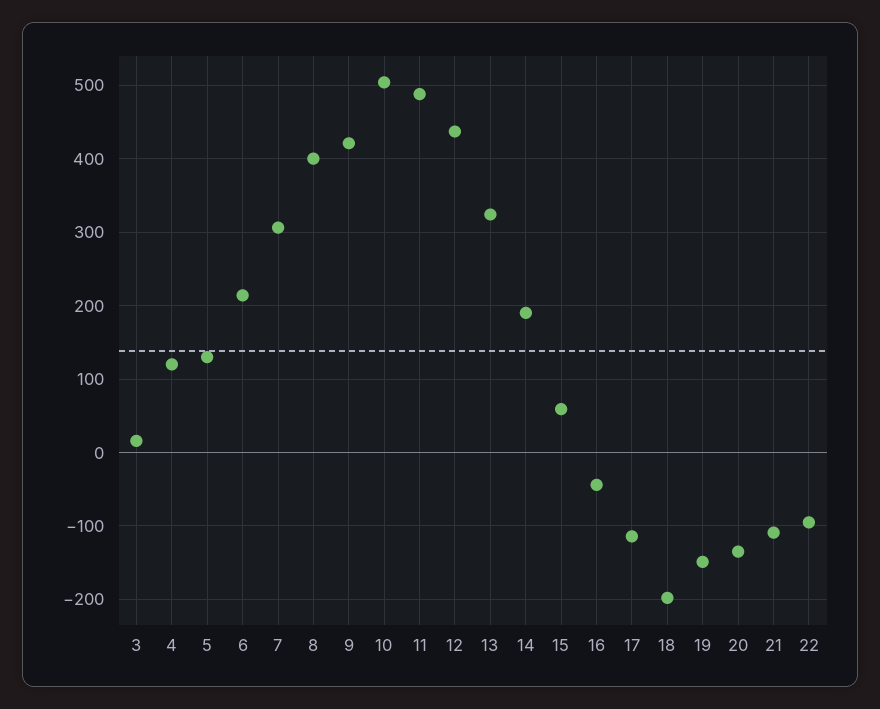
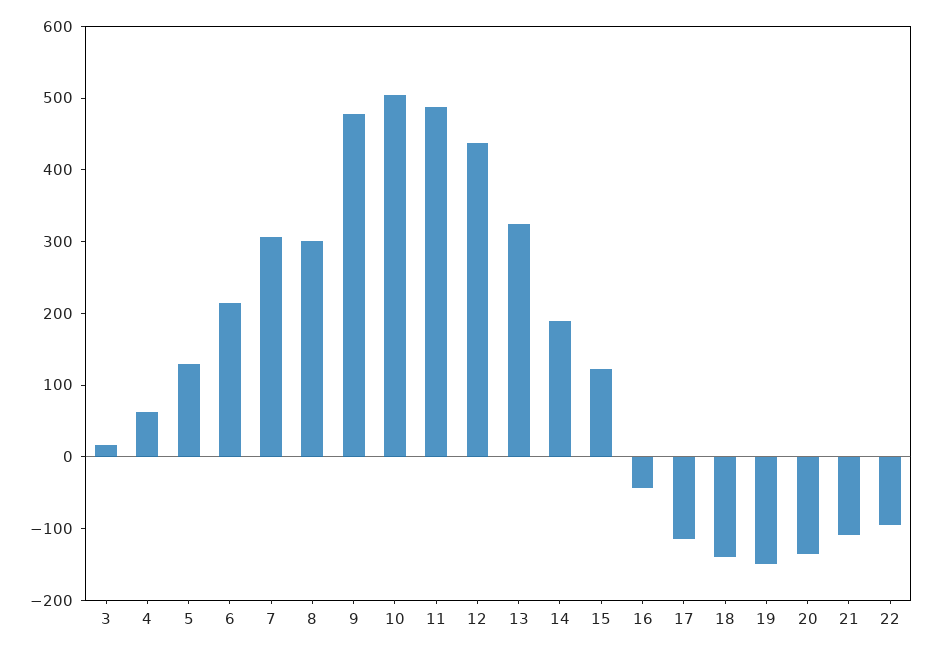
4: 120 -> 60
8: 400 -> 300
9: 420 -> 480
15: 60 -> 120
18: -200 -> -140

